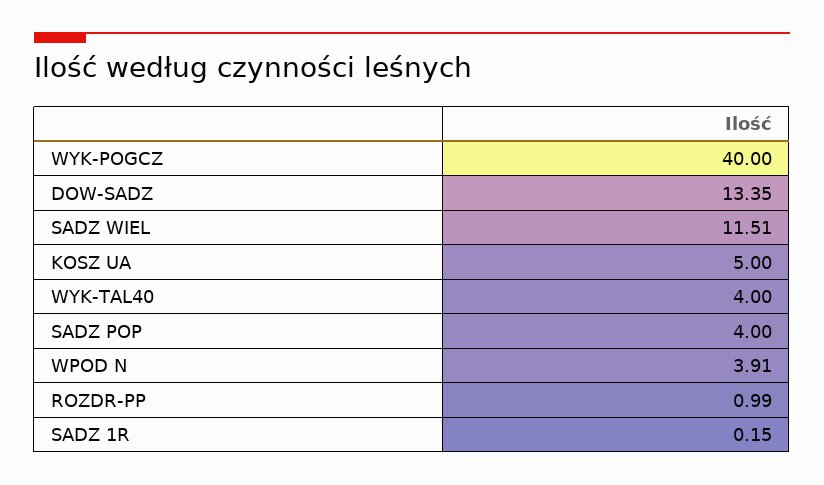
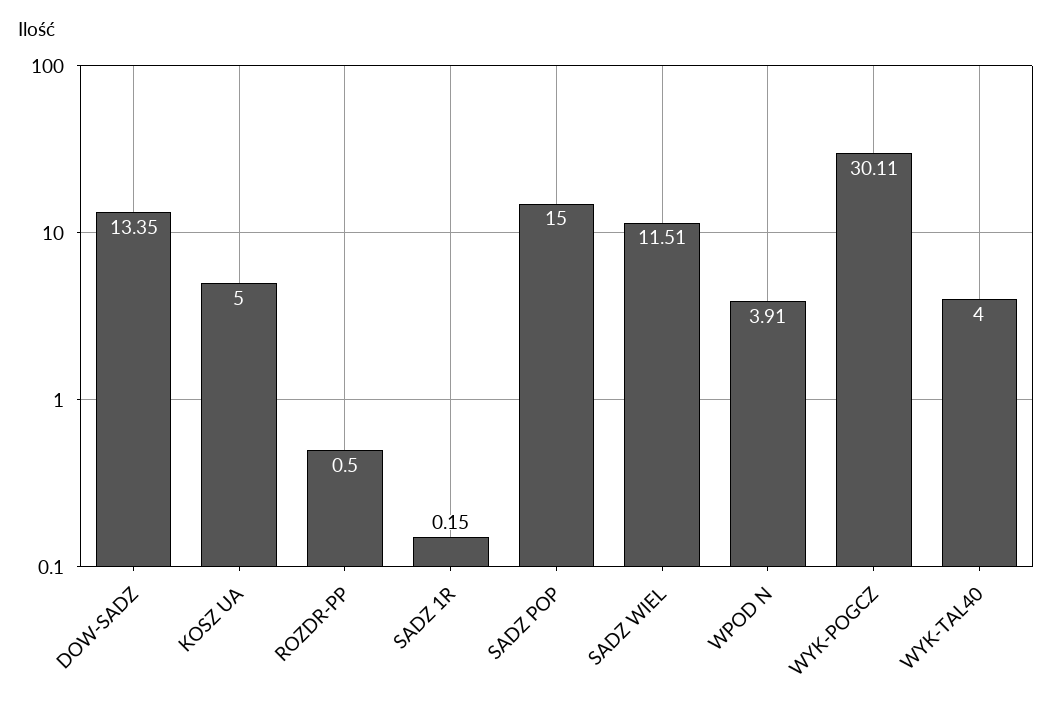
WYK-POGCZ: 40 -> 30.11
SADZ POP: 4 -> 15
ROZDR-PP: 0.99 -> 0.5

